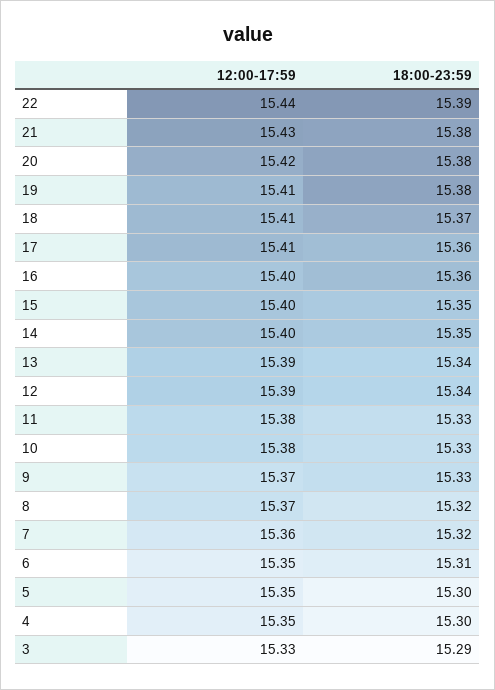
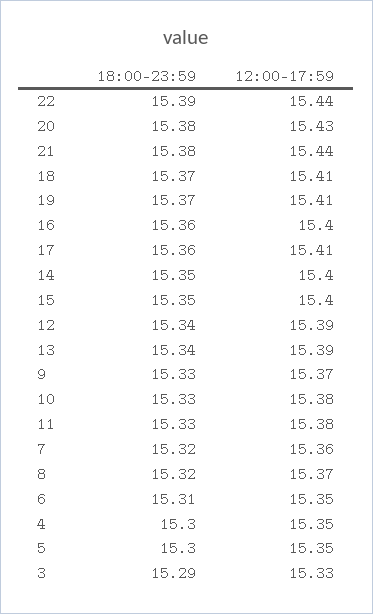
12:00-17:59, 21: 15.43 -> 15.44
12:00-17:59, 20: 15.42 -> 15.43
18:00-23:59, 19: 15.38 -> 15.37

